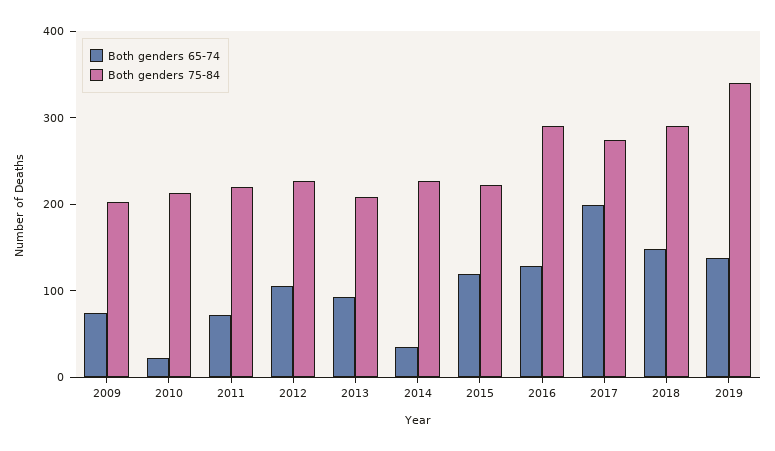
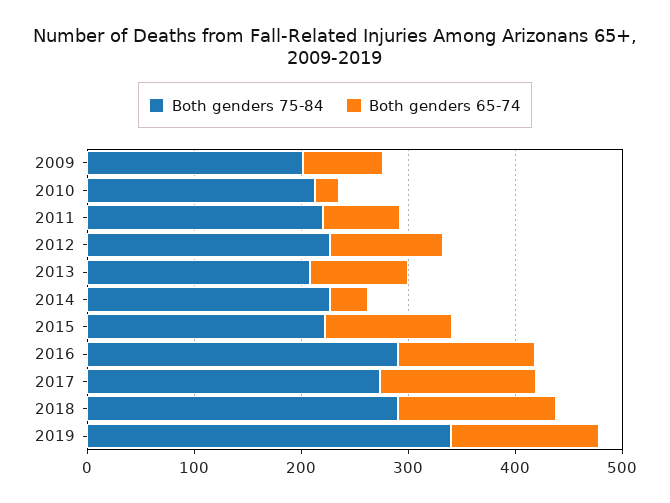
Both genders 65-74, 2017: 200 -> 140

